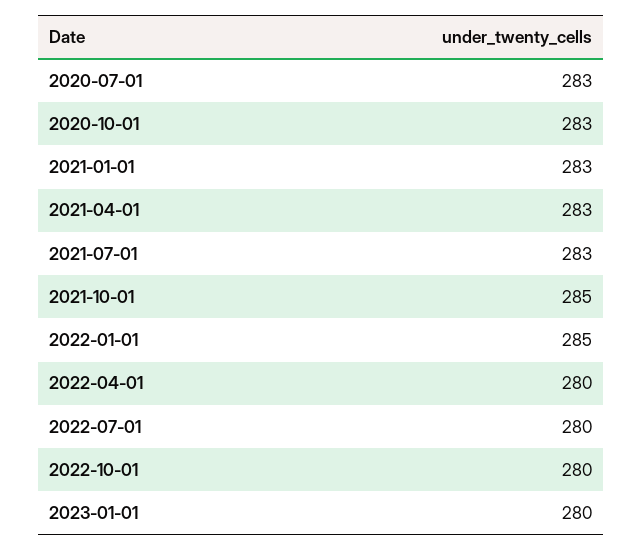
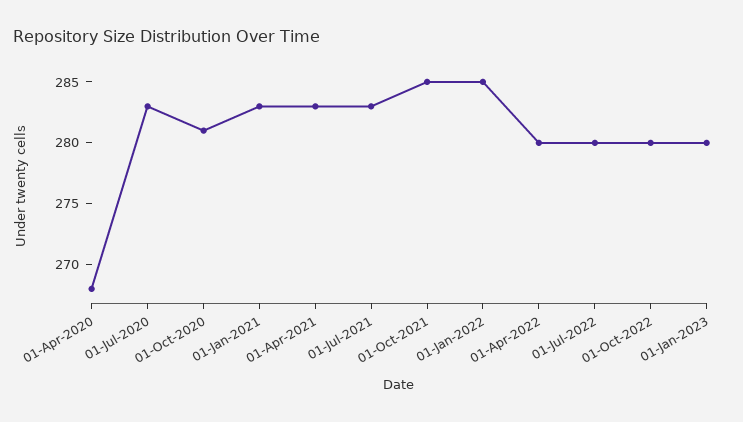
2020-10-01: 283 -> 281
01-Apr-2020: none -> 268

